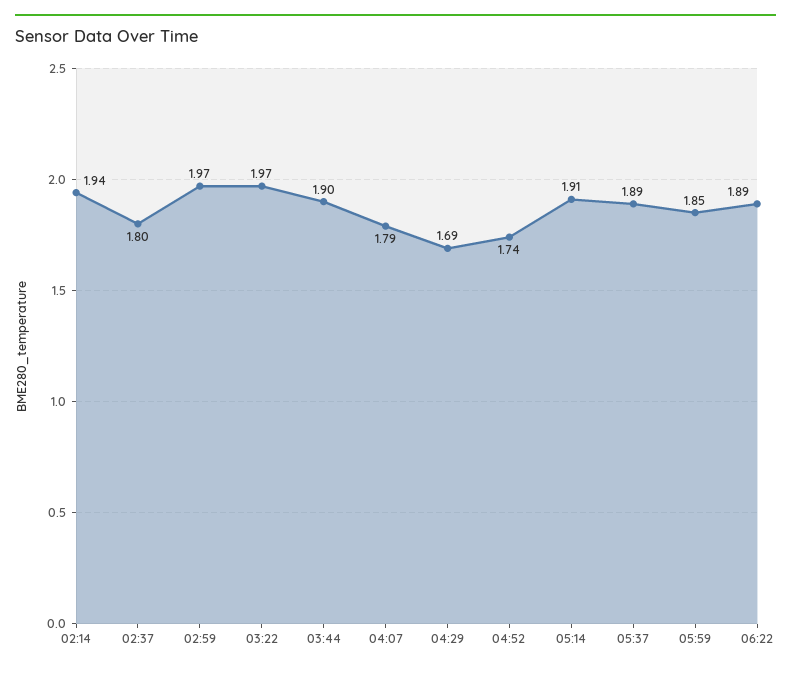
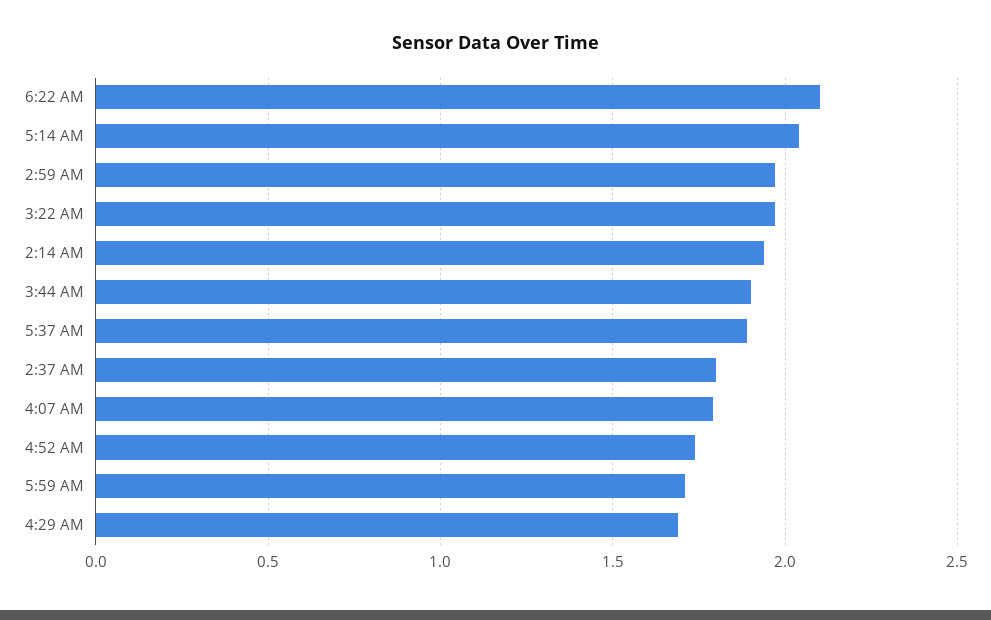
05:14: 1.91 -> 2.05
05:59: 1.85 -> 1.7
06:22: 1.89 -> 2.1

